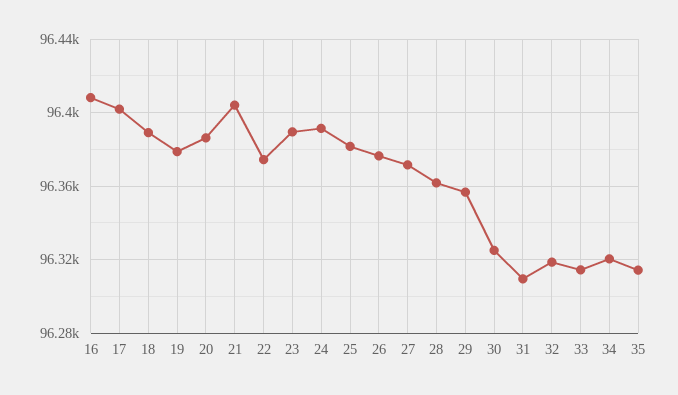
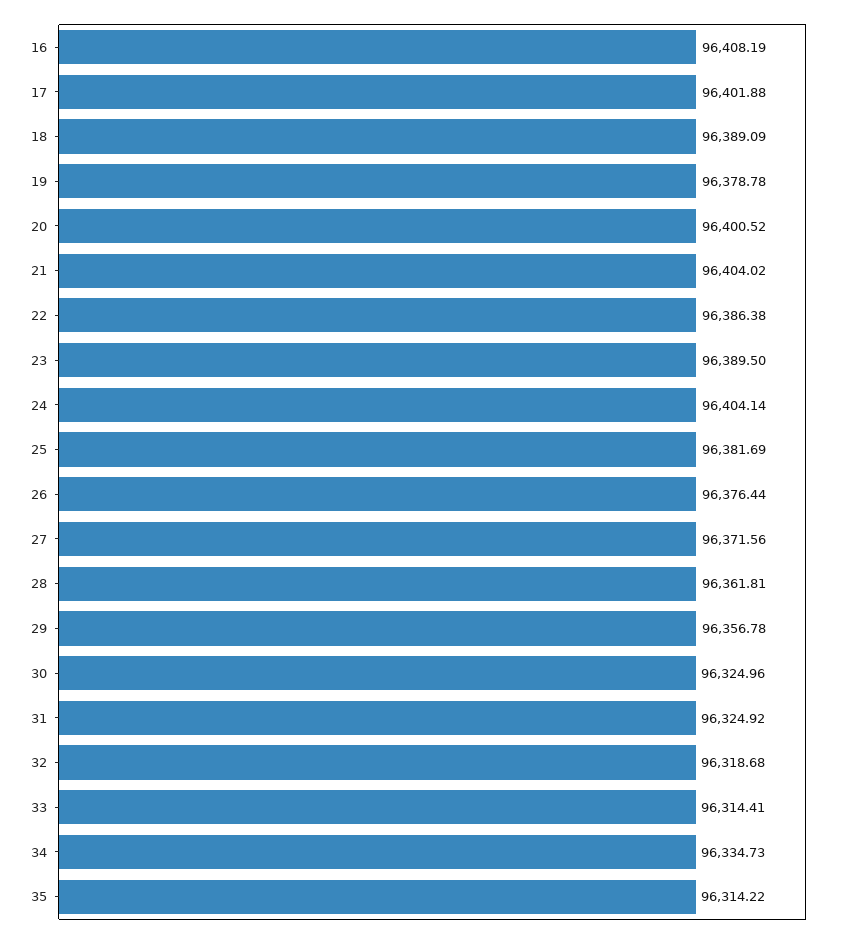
20: 96385 -> 96400.52
22: 96375 -> 96386.38
24: 96390 -> 96404.14
31: 96310 -> 96324.92
34: 96320 -> 96334.73

